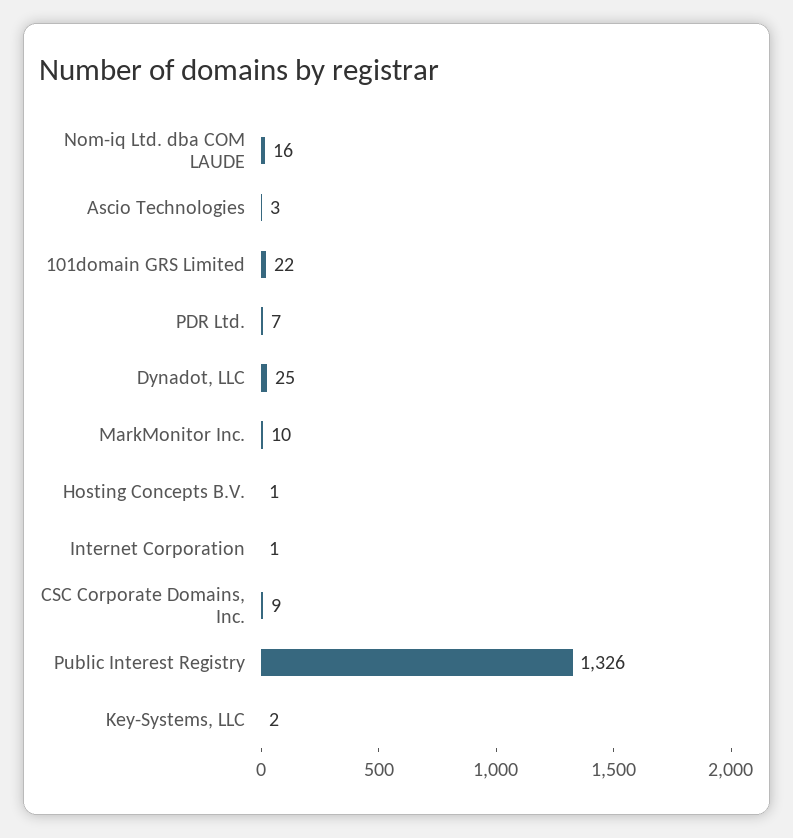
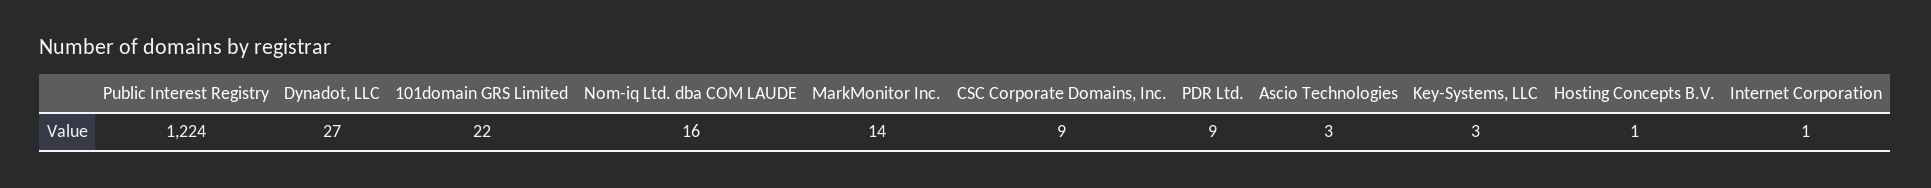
PDR Ltd.: 7 -> 9
Dynadot, LLC: 25 -> 27
MarkMonitor Inc.: 10 -> 14
Public Interest Registry: 1326 -> 1224
Key-Systems, LLC: 2 -> 3

